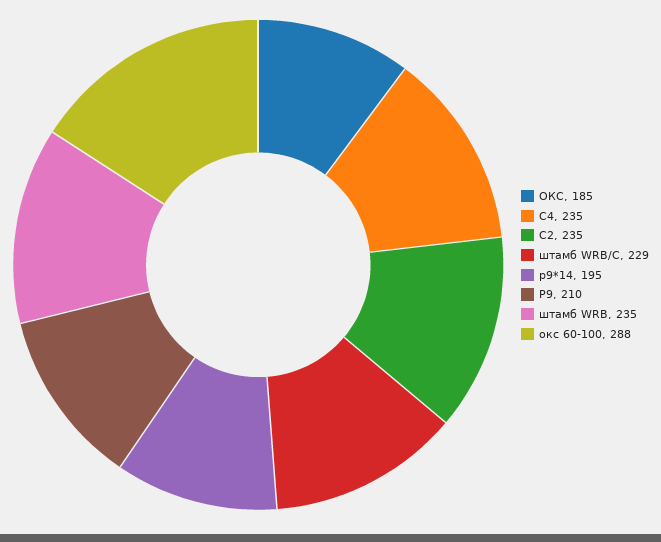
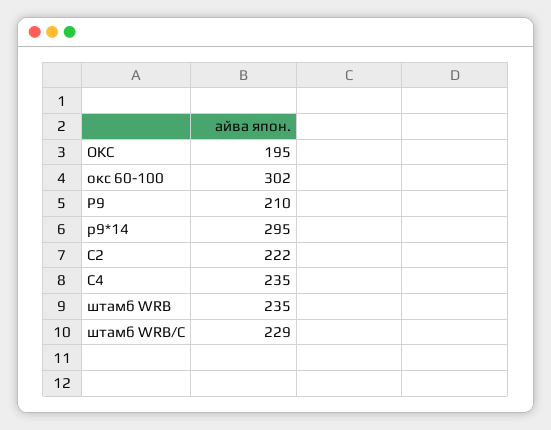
ОКС: 185 -> 195
С2: 235 -> 222
р9*14: 195 -> 295
окс 60-100: 288 -> 302

